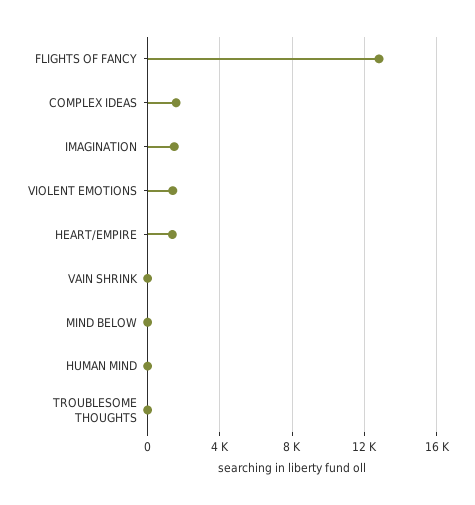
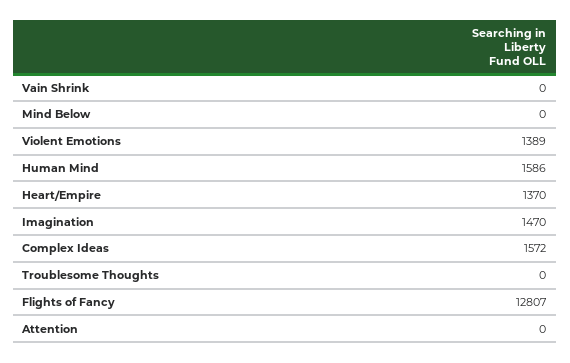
HUMAN MIND: 0 -> 1586
Attention: none -> 0

